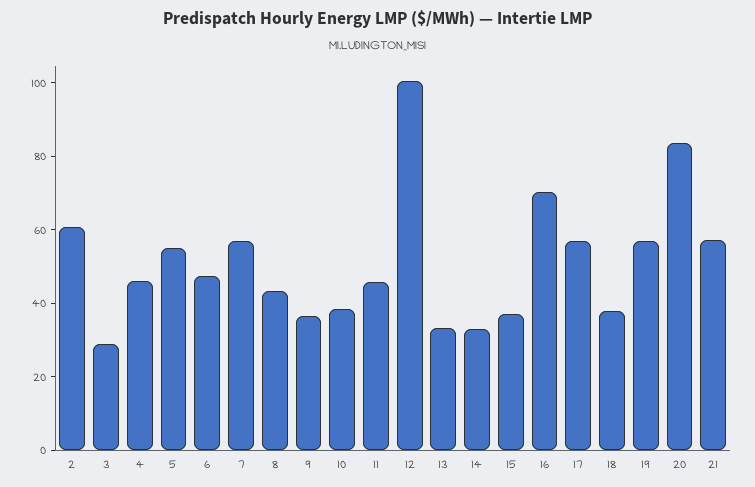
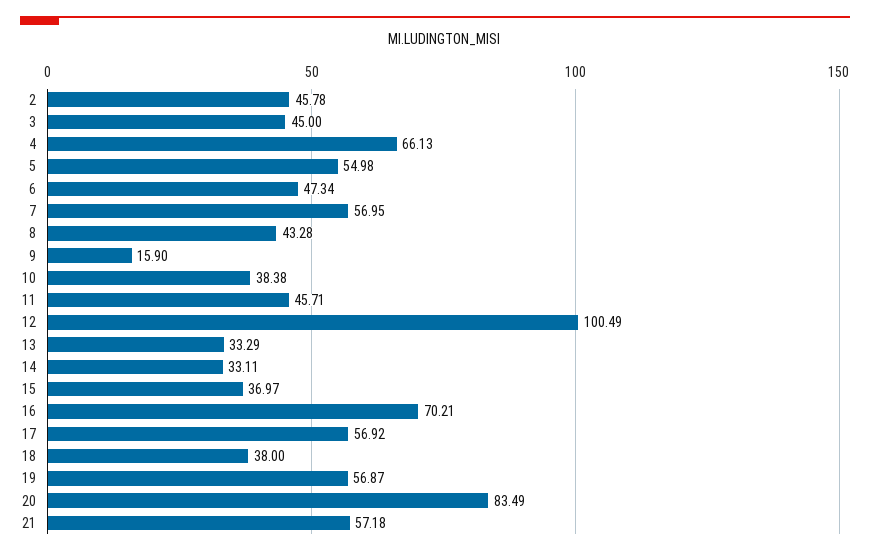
2: 60 -> 45.78
3: 30 -> 45
4: 45 -> 66.13
9: 35 -> 15.9

